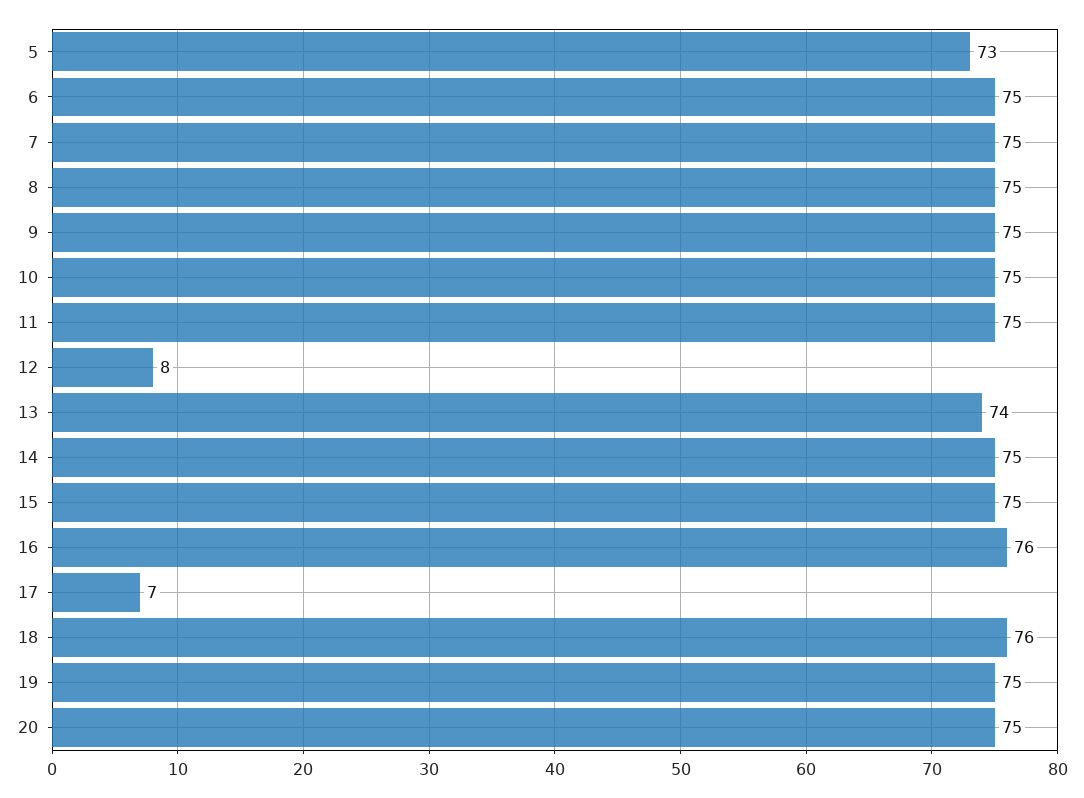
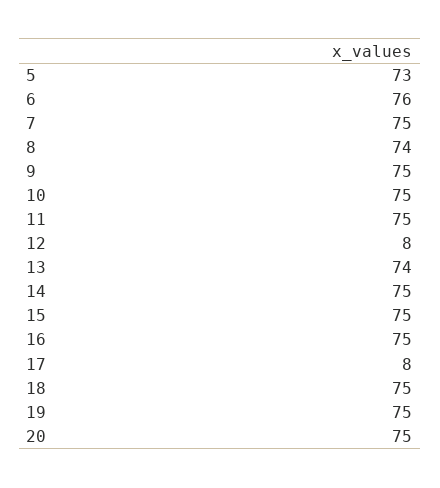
6: 75 -> 76
8: 75 -> 74
16: 76 -> 75
17: 7 -> 8
18: 76 -> 75

